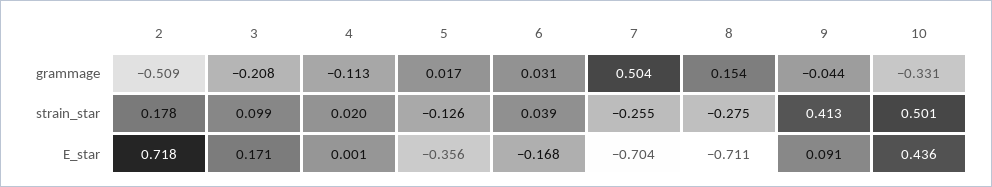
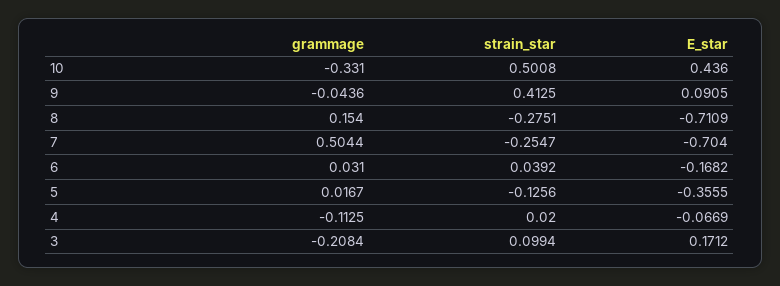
2, grammage: -0.509 -> none
2, strain_star: 0.178 -> none
2, E_star: 0.718 -> none
4, E_star: 0.001 -> -0.0669

